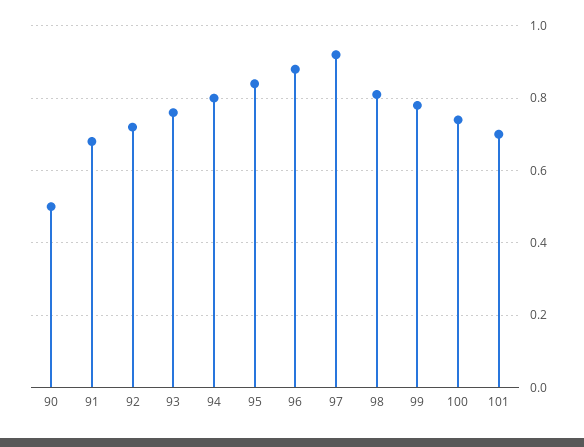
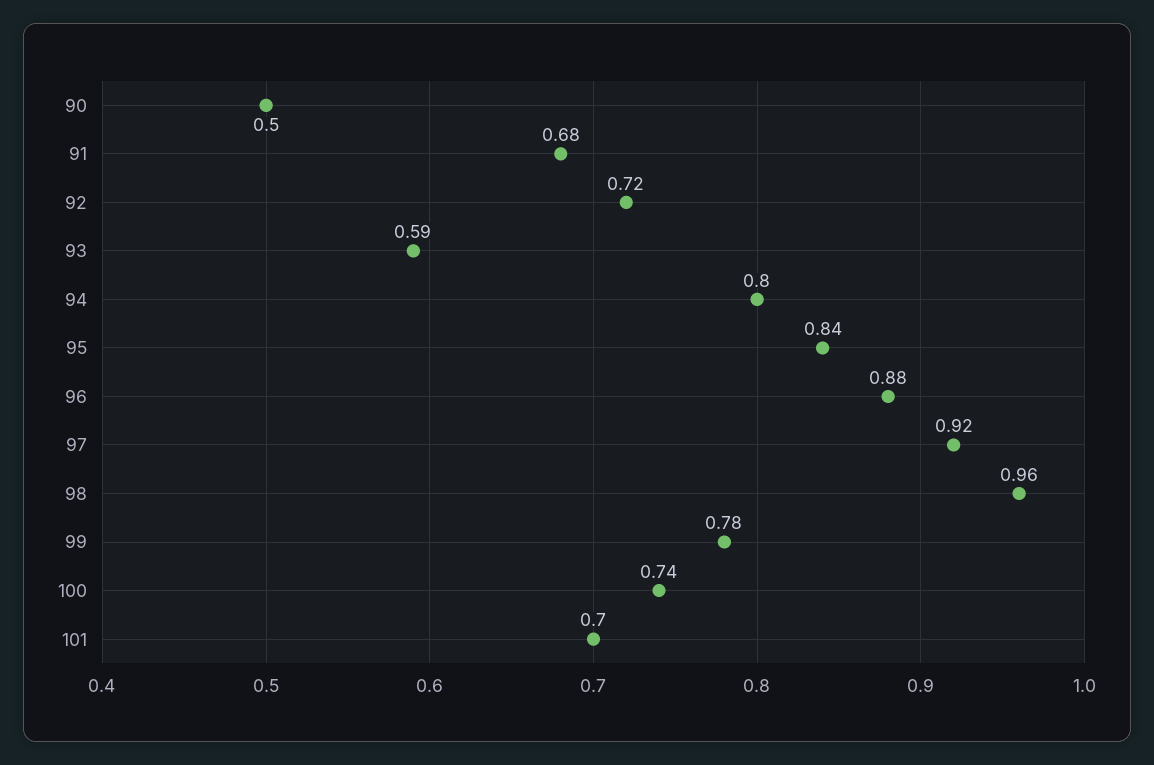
93: 0.75 -> 0.59
98: 0.8 -> 0.96

